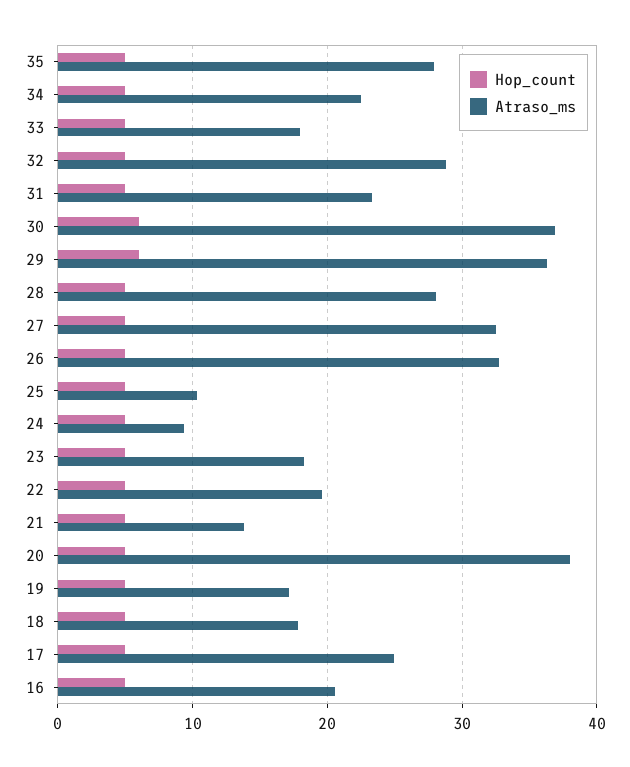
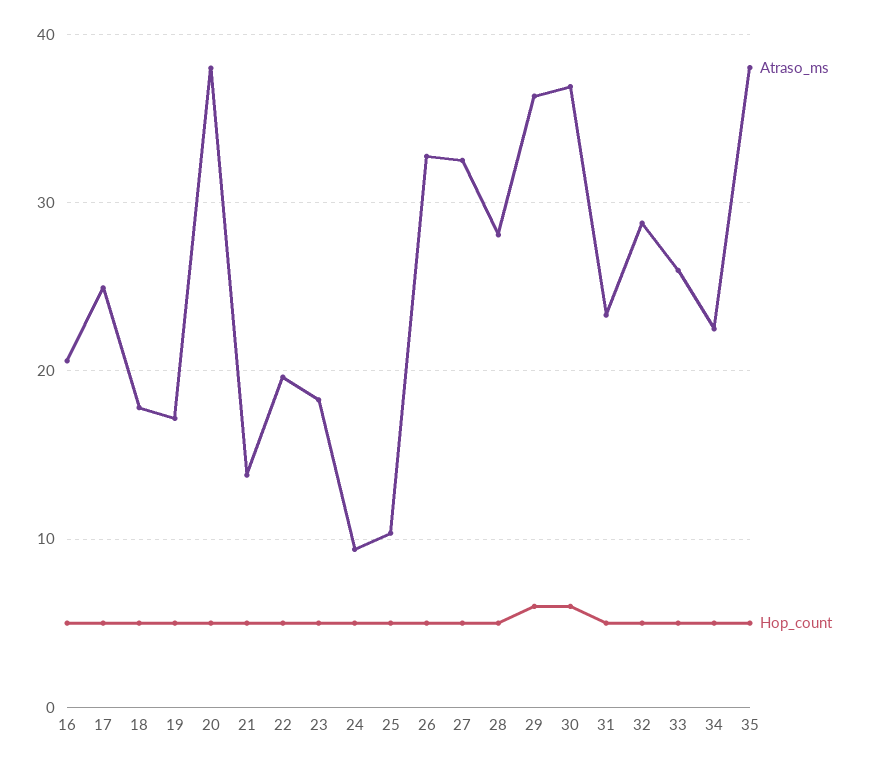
Atraso_ms, 35: 28 -> 38
Atraso_ms, 33: 18 -> 26

